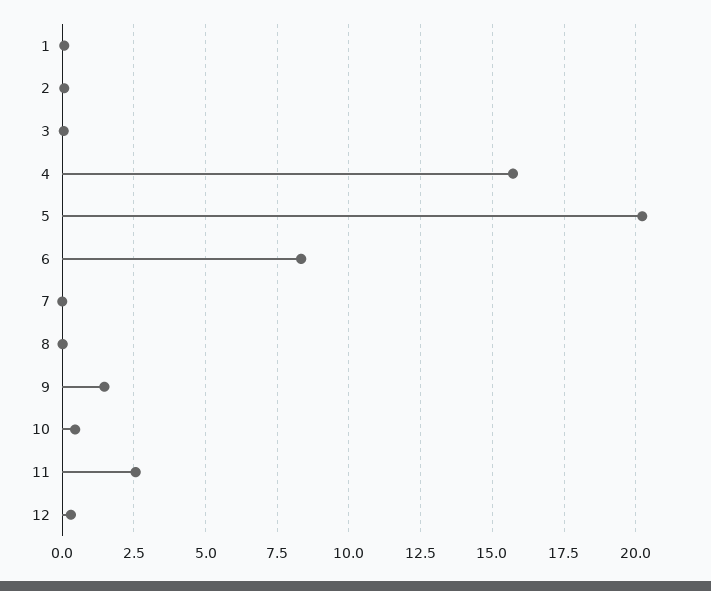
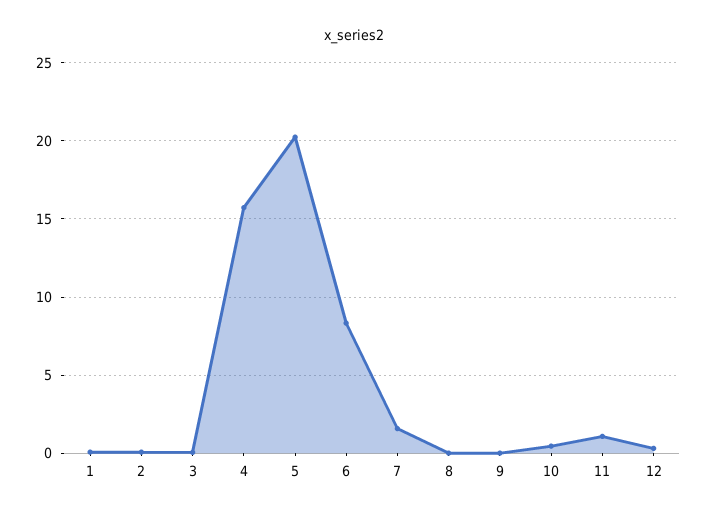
7: 0 -> 1.5
9: 1.5 -> 0
11: 2.5 -> 1

